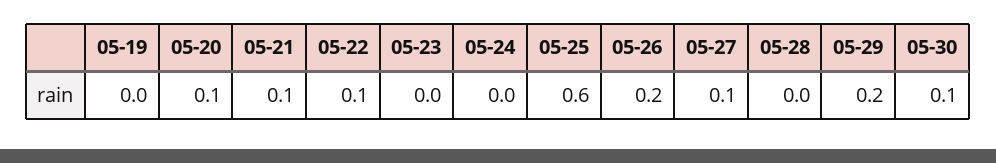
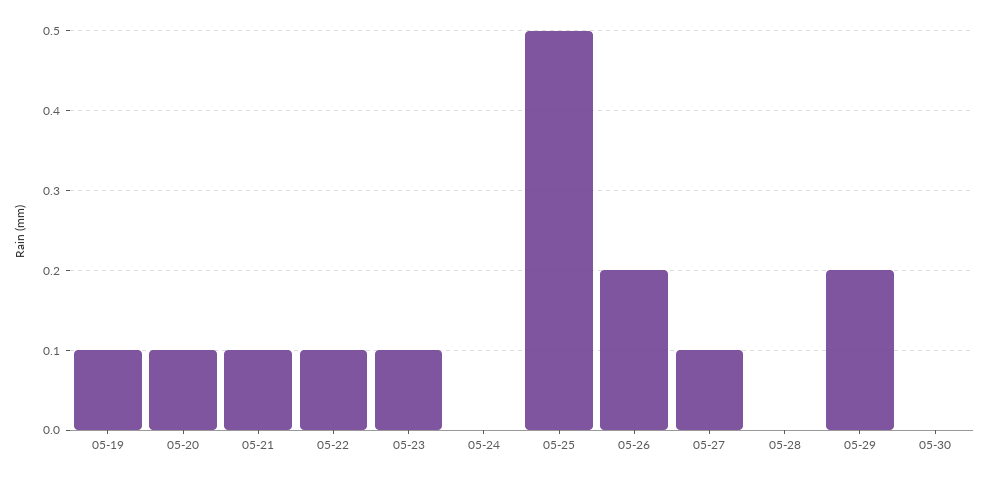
05-19: 0 -> 0.1
05-23: 0 -> 0.1
05-25: 0.6 -> 0.5
05-30: 0.1 -> 0

